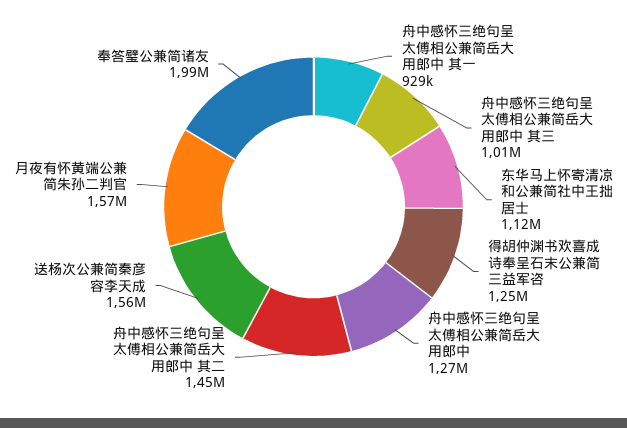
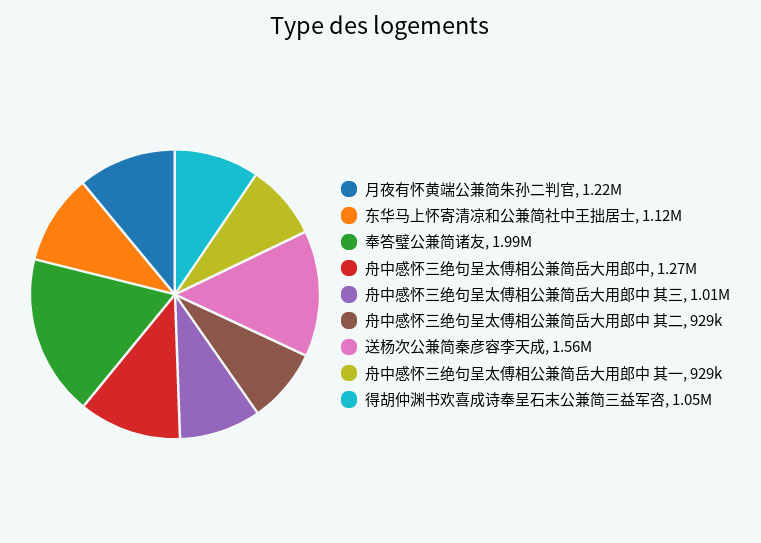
得胡仲渊书欢喜成诗奉呈石末公兼简三益军咨: 1250000 -> 1050000
舟中感怀三绝句呈太傅相公兼简岳大用郎中 其二: 1450000 -> 929000
月夜有怀黄端公兼简朱孙二判官: 1570000 -> 1220000

